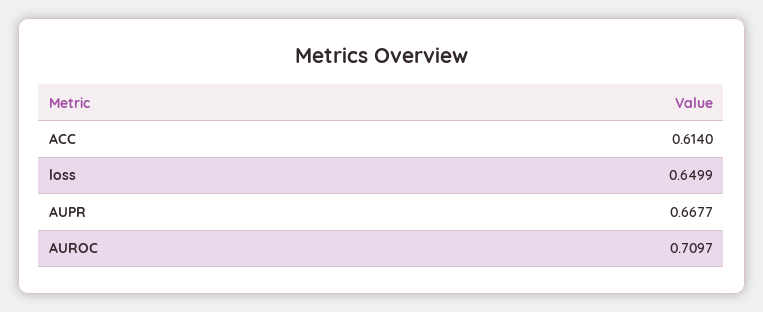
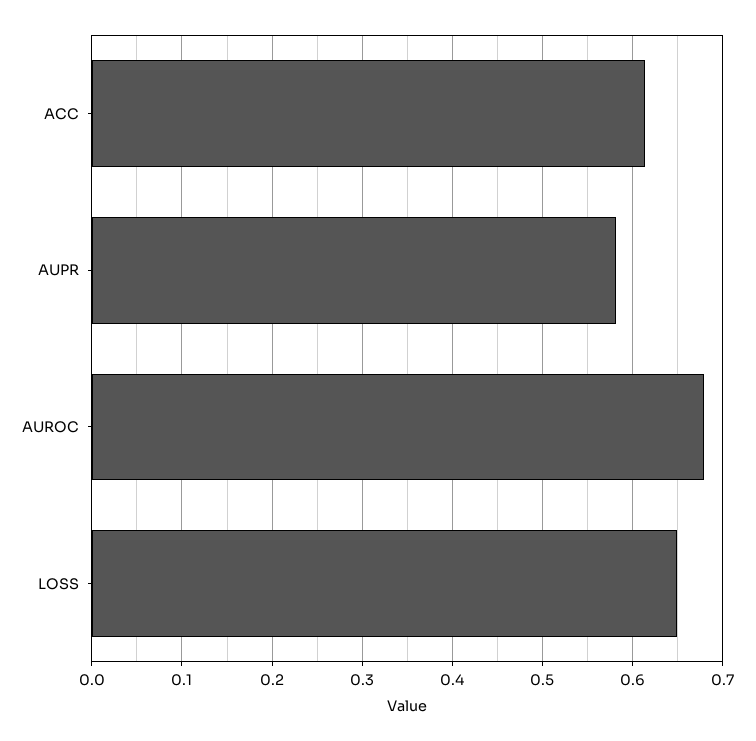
AUPR: 0.6677 -> 0.58
AUROC: 0.7097 -> 0.68

